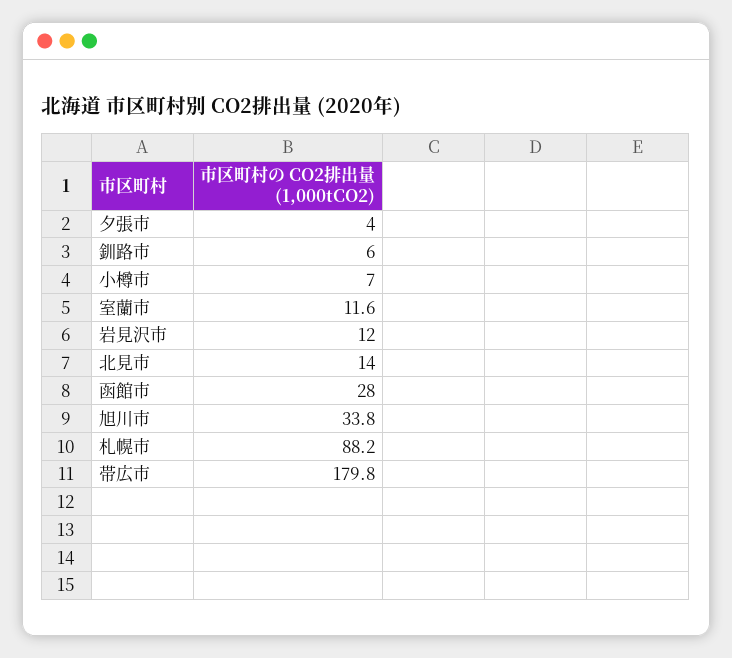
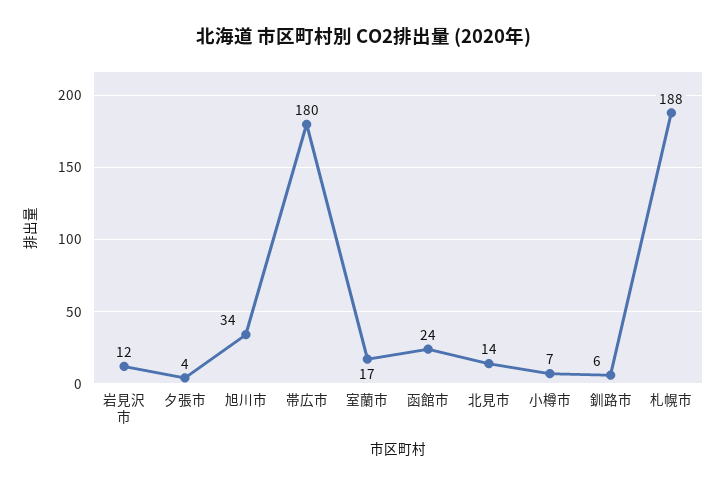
室蘭市: 11.6 -> 17
函館市: 28 -> 24
札幌市: 88.2 -> 188

